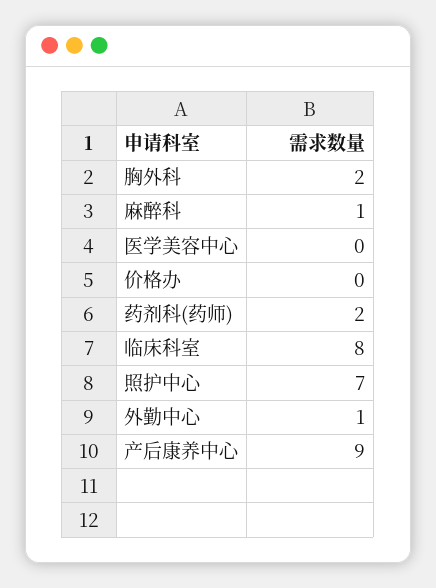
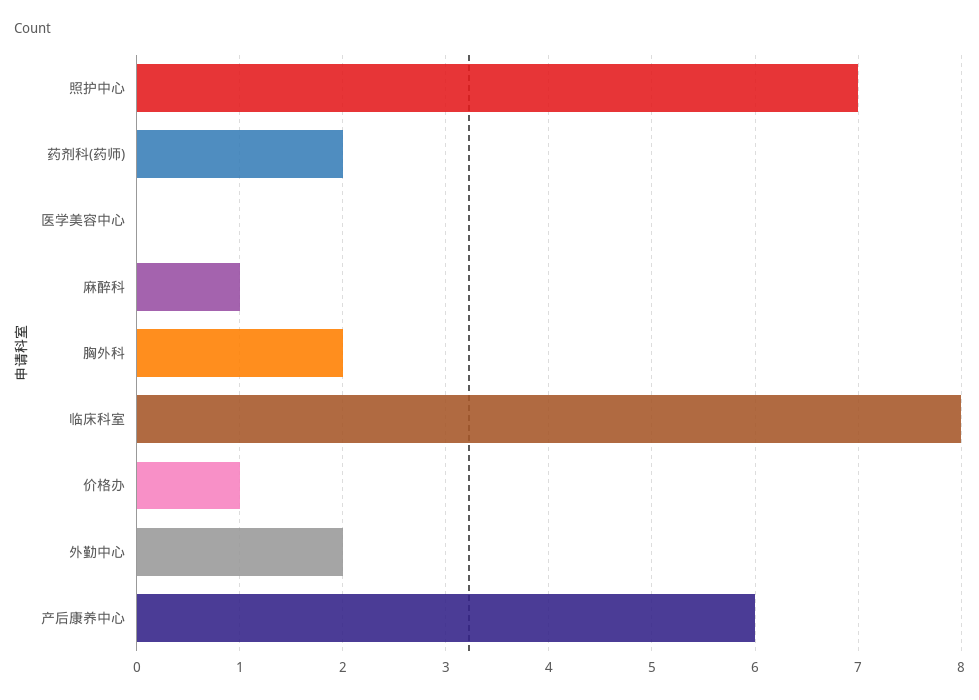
价格办: 0 -> 1
外勤中心: 1 -> 2
产后康养中心: 9 -> 6

